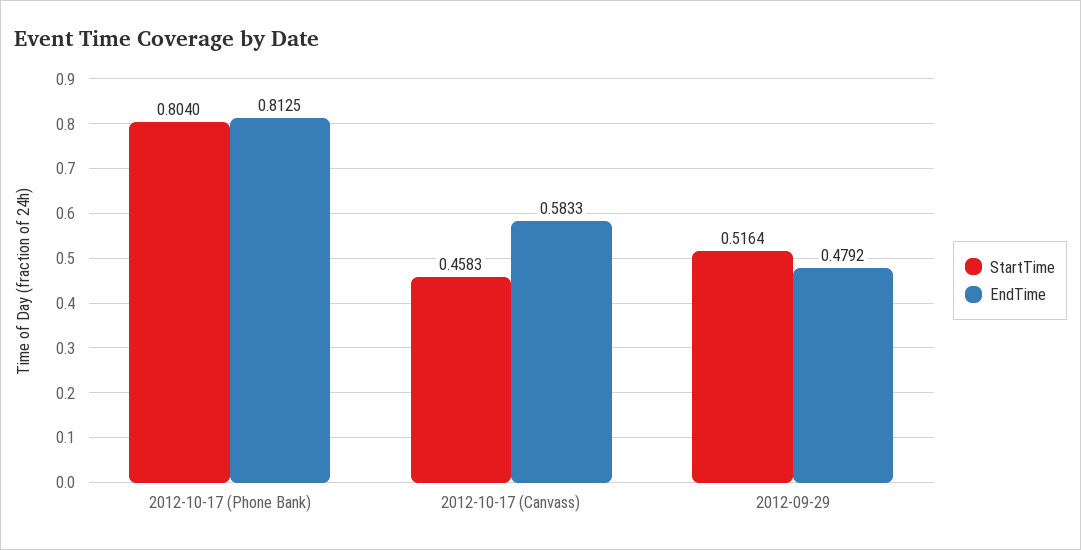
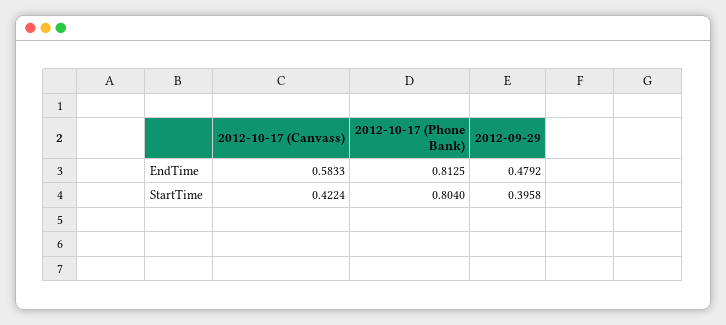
StartTime, 2012-10-17 (Canvass): 0.4583 -> 0.4224
StartTime, 2012-09-29: 0.5164 -> 0.3958

